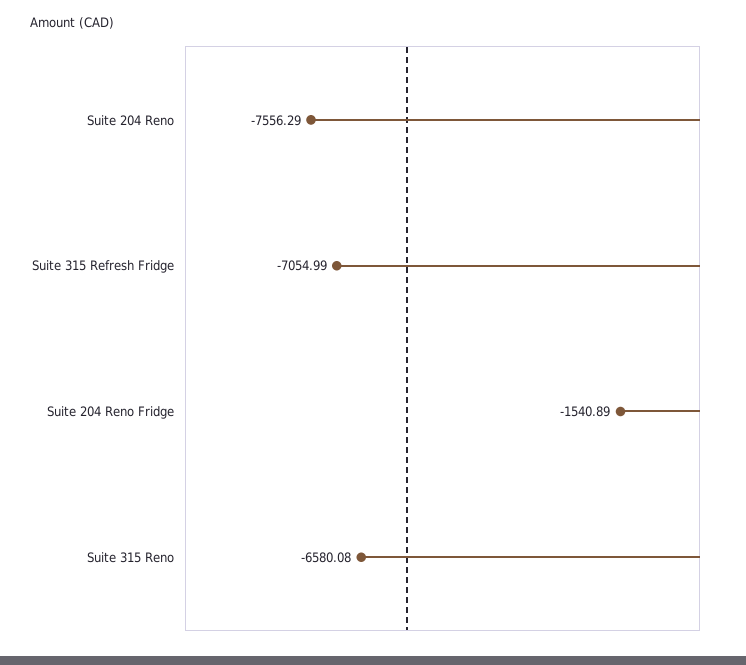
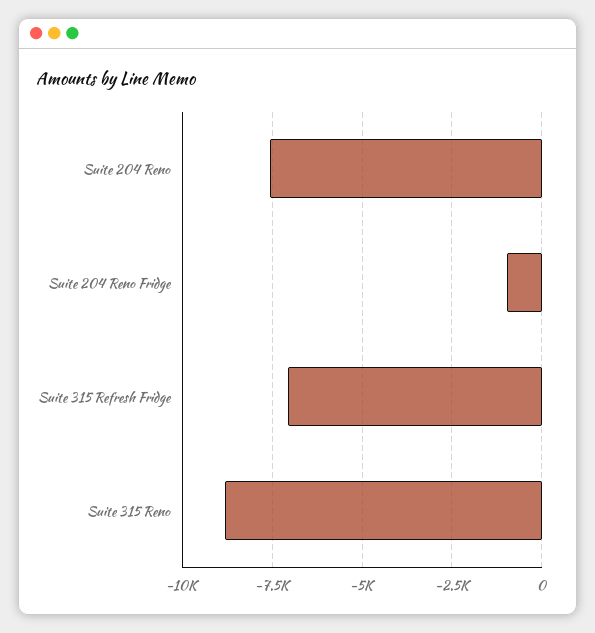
Suite 204 Reno Fridge: -1540.89 -> -1000
Suite 315 Reno: -6580.08 -> -8750

